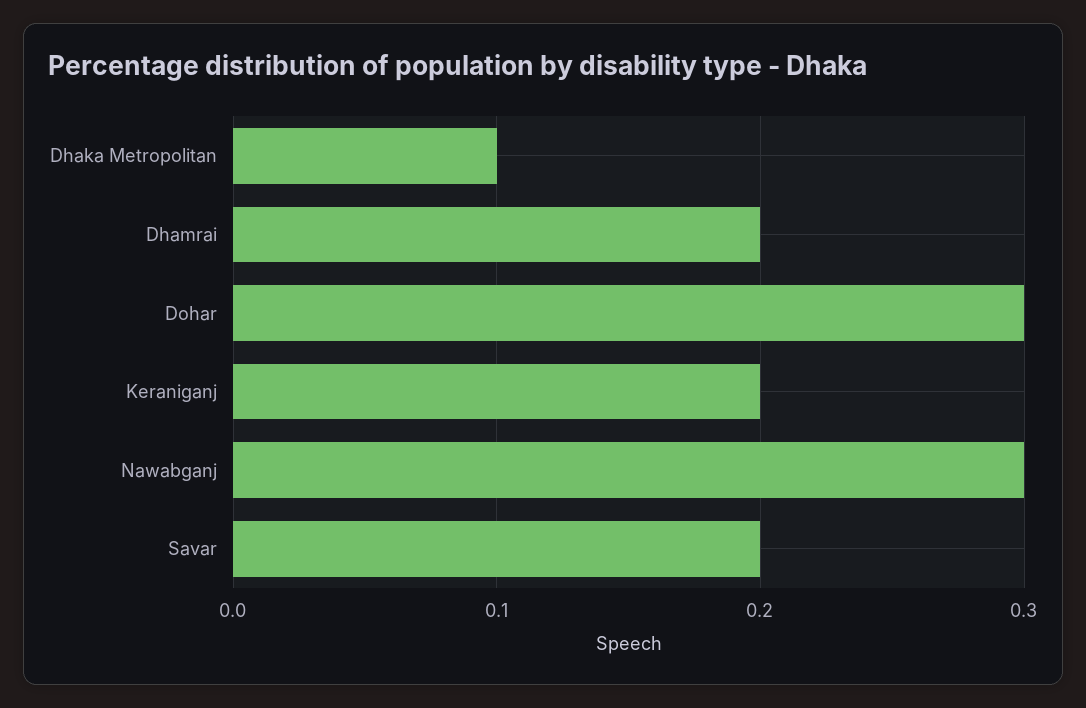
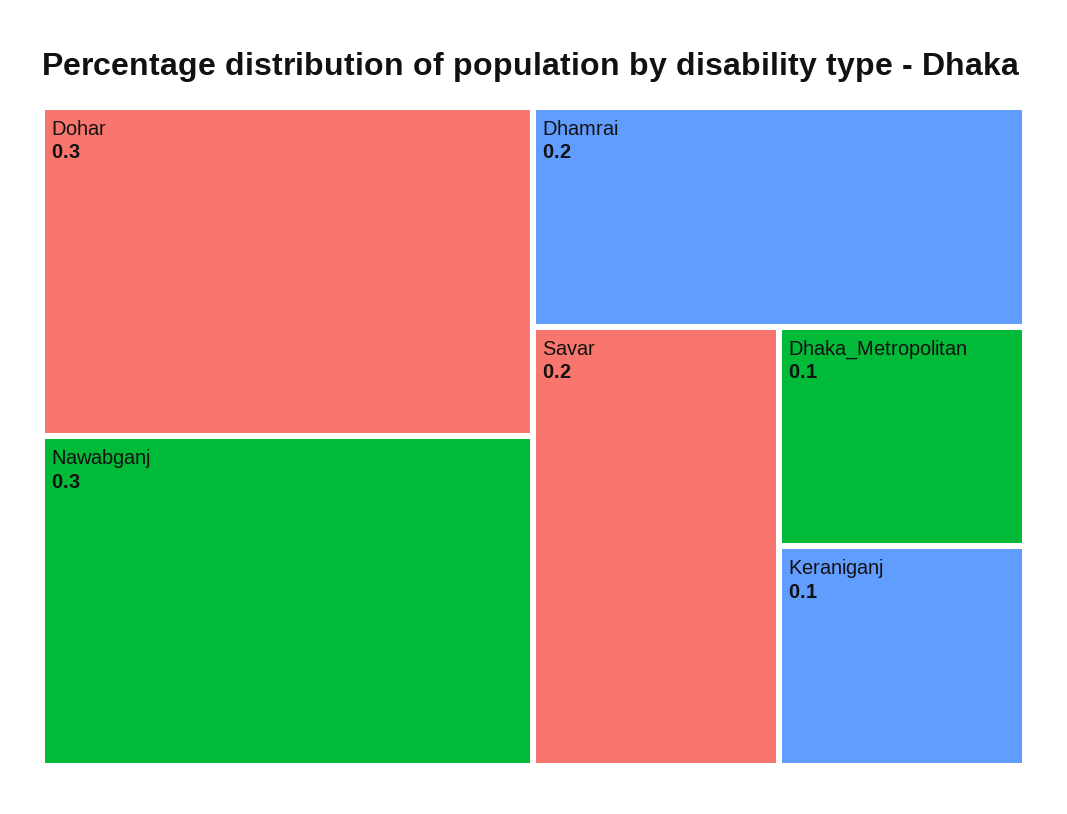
Keraniganj: 0.2 -> 0.1

